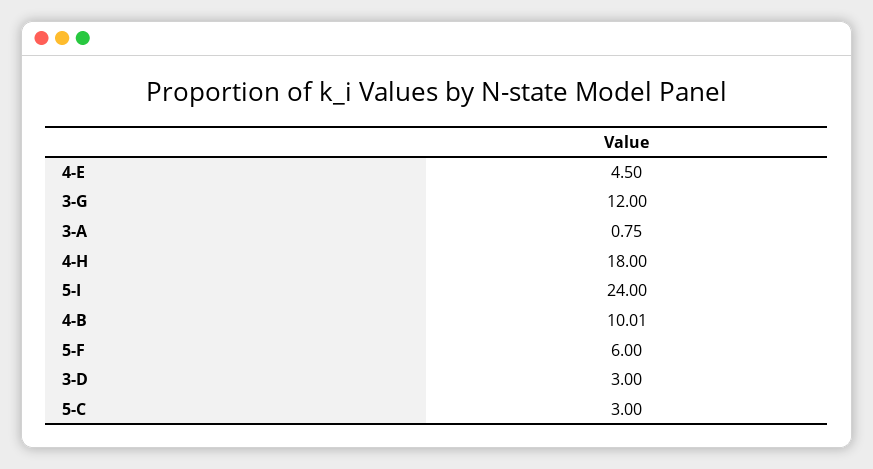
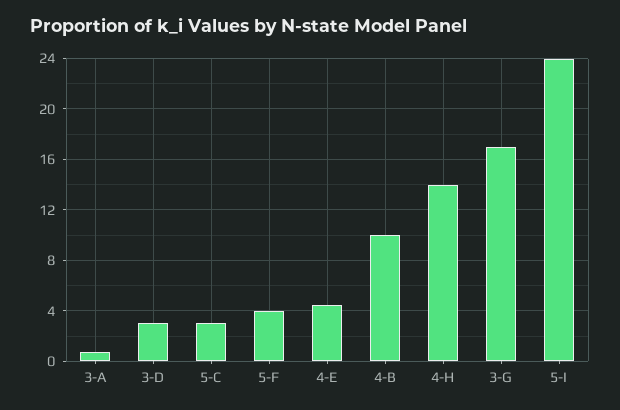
3-G: 12 -> 17
4-H: 18 -> 14
5-F: 6 -> 4

